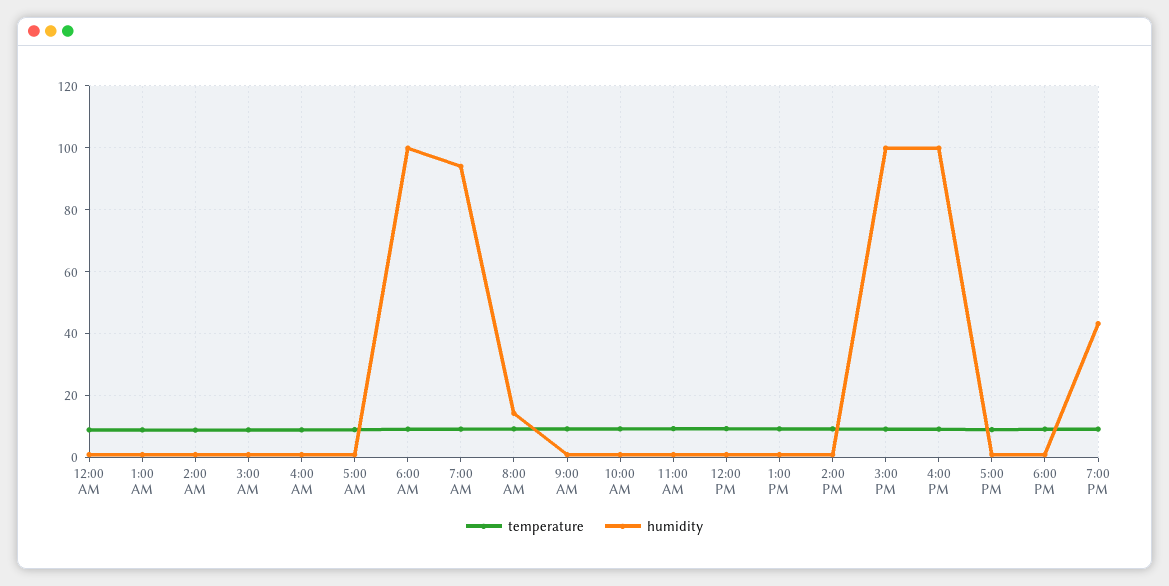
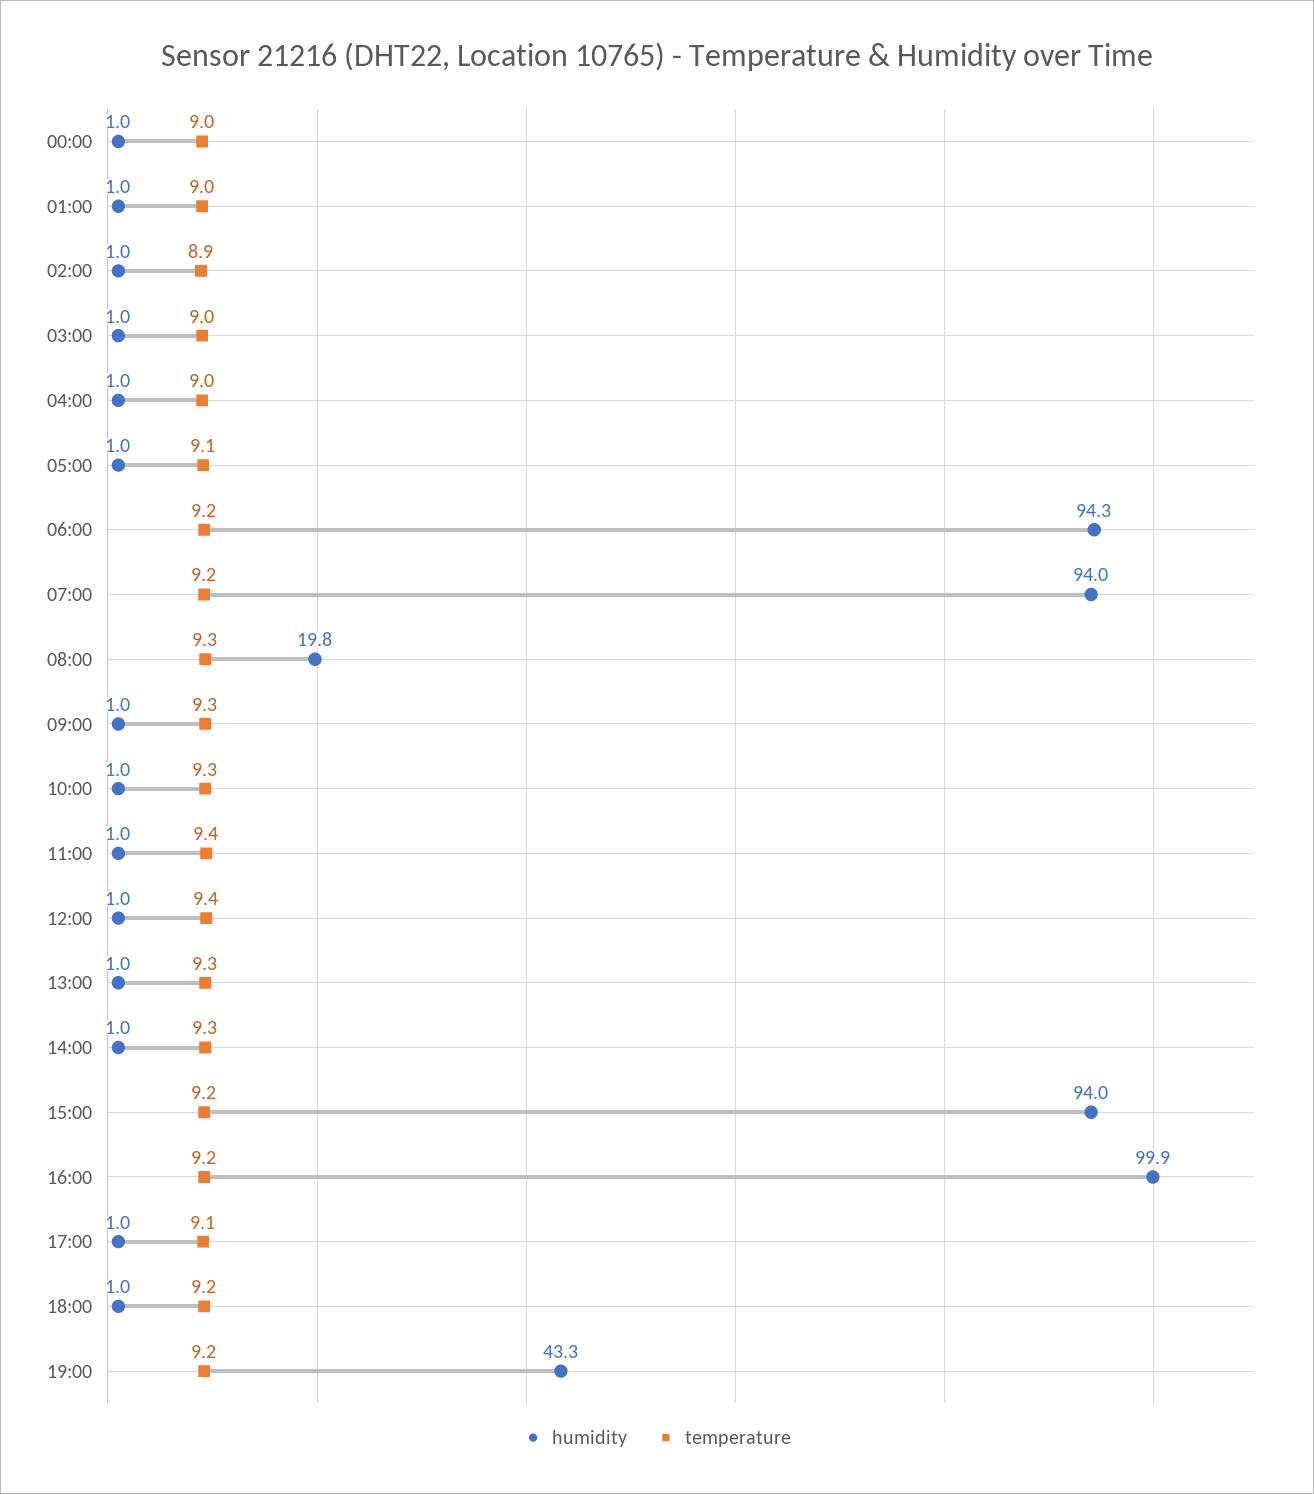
humidity, 6:00 AM: 100 -> 94.3
humidity, 8:00 AM: 14 -> 19.8
humidity, 3:00 PM: 100 -> 94

